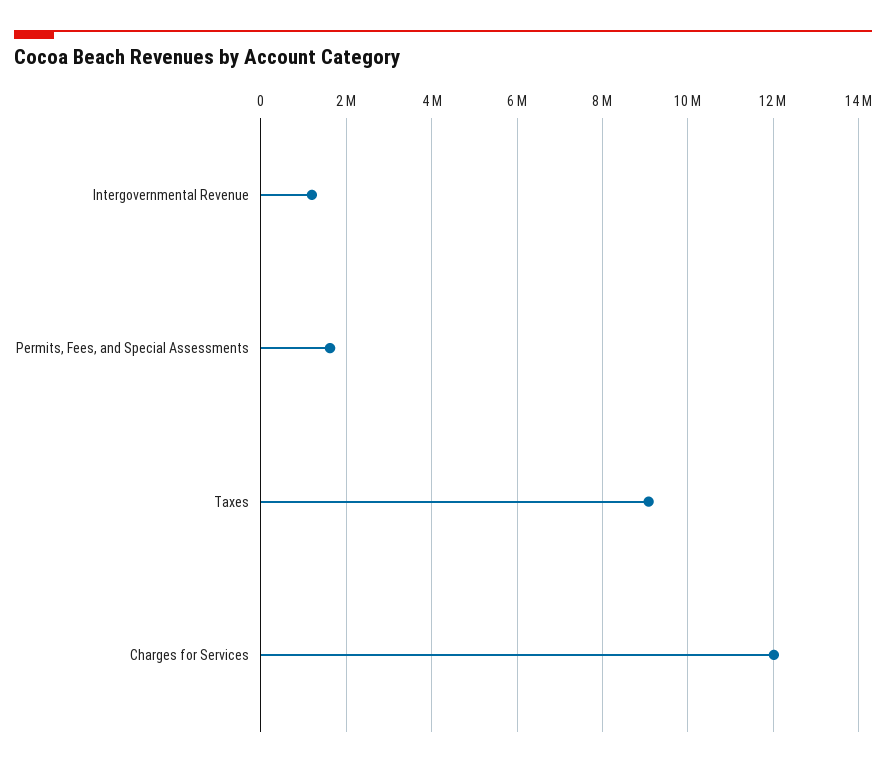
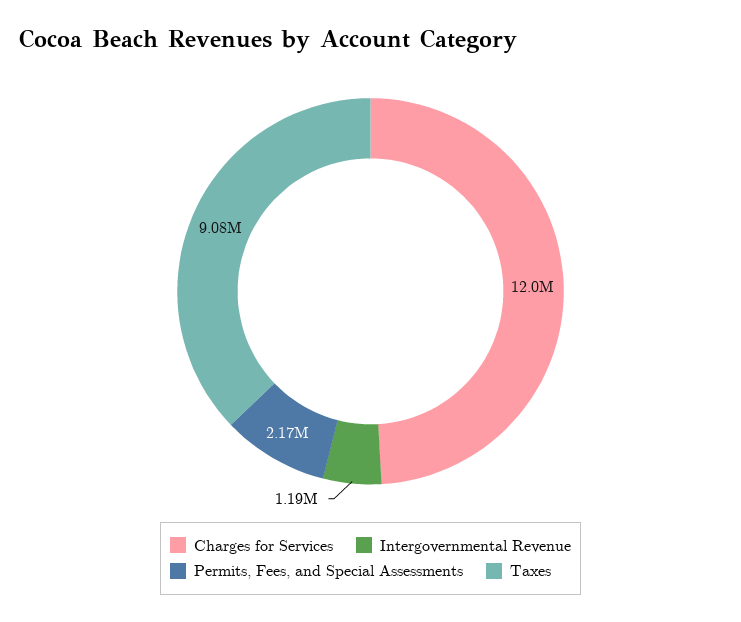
Permits, Fees, and Special Assessments: 1600000 -> 2170000

